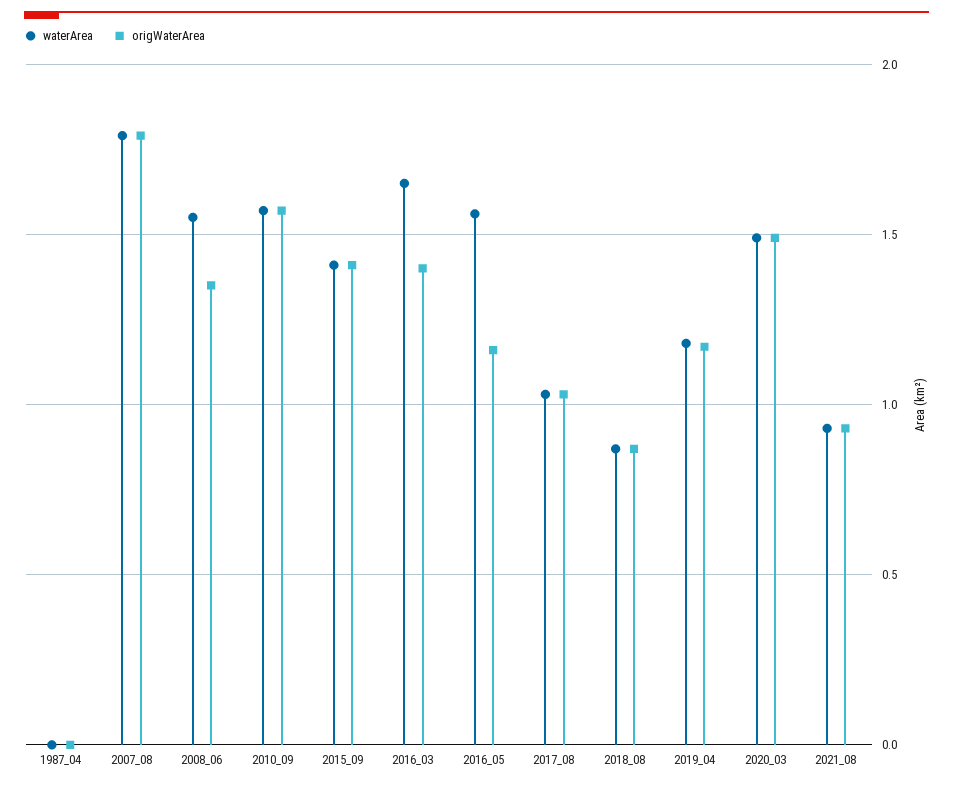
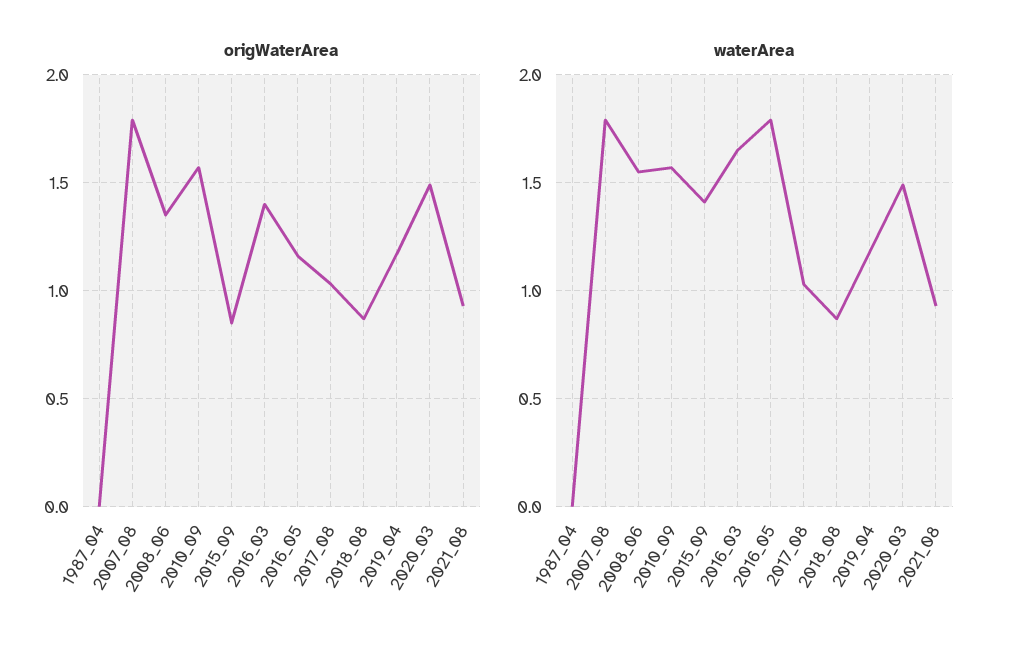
origWaterArea, 2015_09: 1.4 -> 0.85
waterArea, 2016_05: 1.55 -> 1.8

